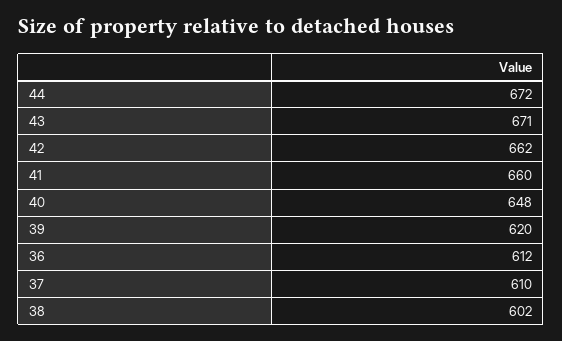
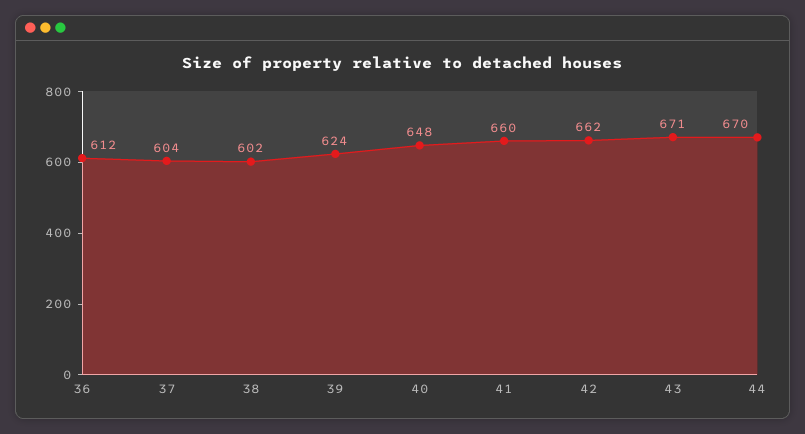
44: 672 -> 670
39: 620 -> 624
37: 610 -> 604

